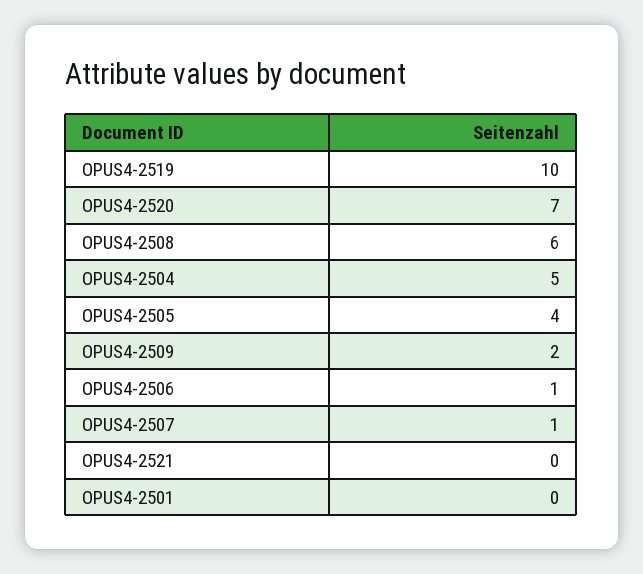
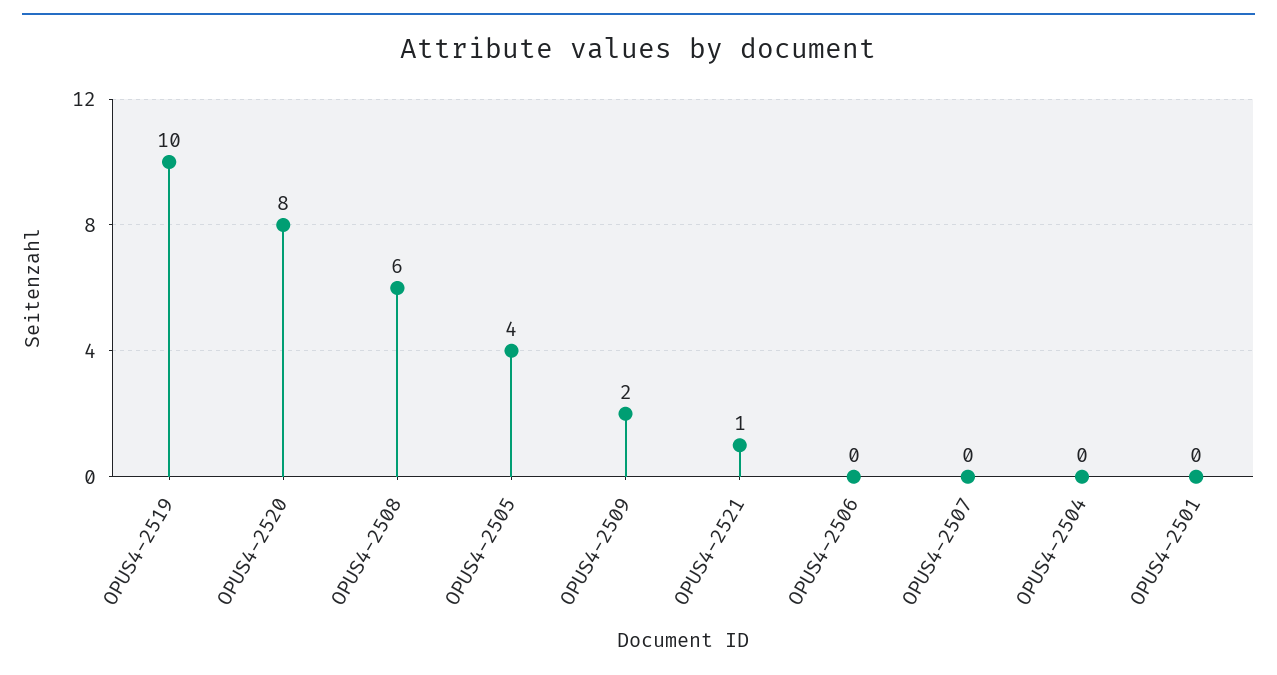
OPUS4-2520: 7 -> 8
OPUS4-2504: 5 -> 0
OPUS4-2506: 1 -> 0
OPUS4-2507: 1 -> 0
OPUS4-2521: 0 -> 1

